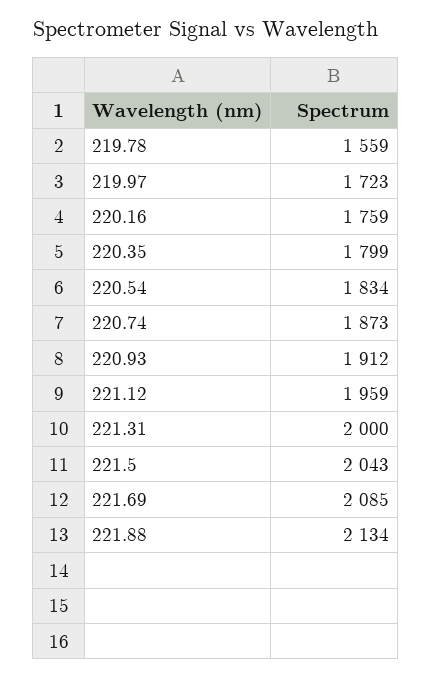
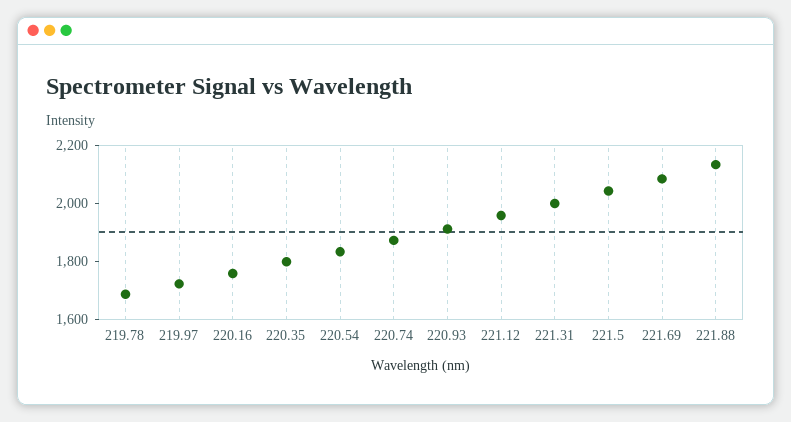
219.78: 1559 -> 1700

